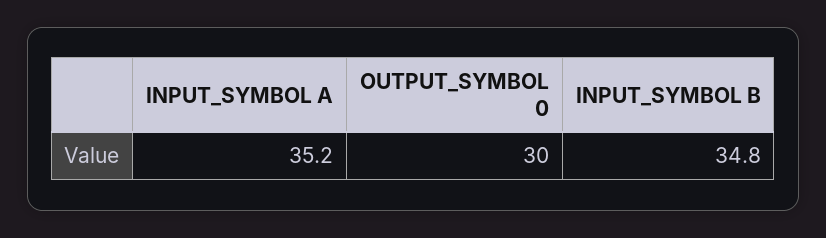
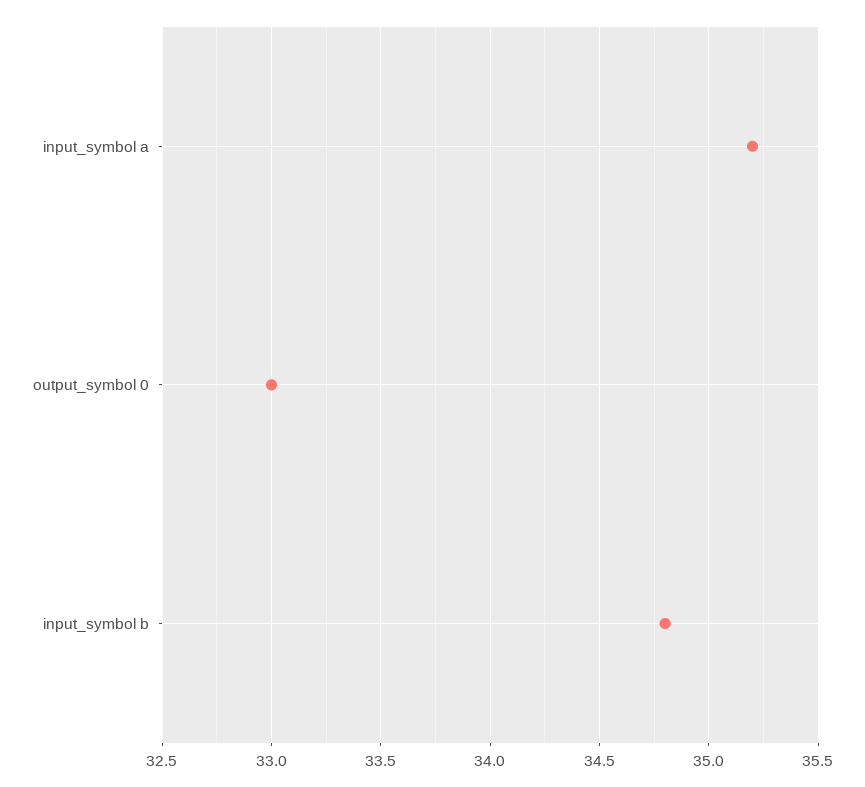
OUTPUT_SYMBOL 0: 30 -> 33

